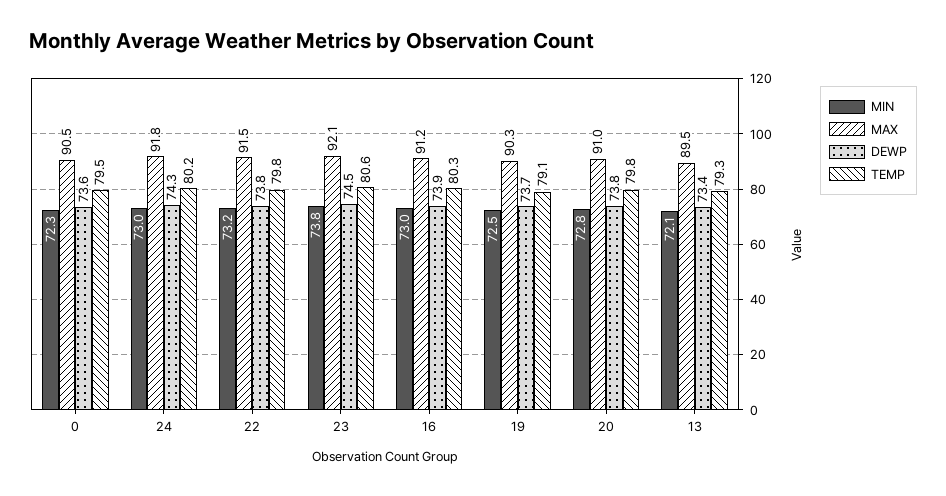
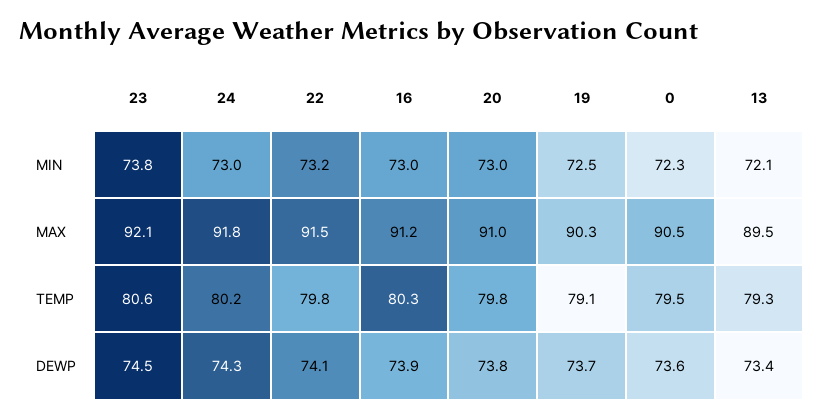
DEWP, 22: 73.8 -> 74.1
MIN, 20: 72.8 -> 73

